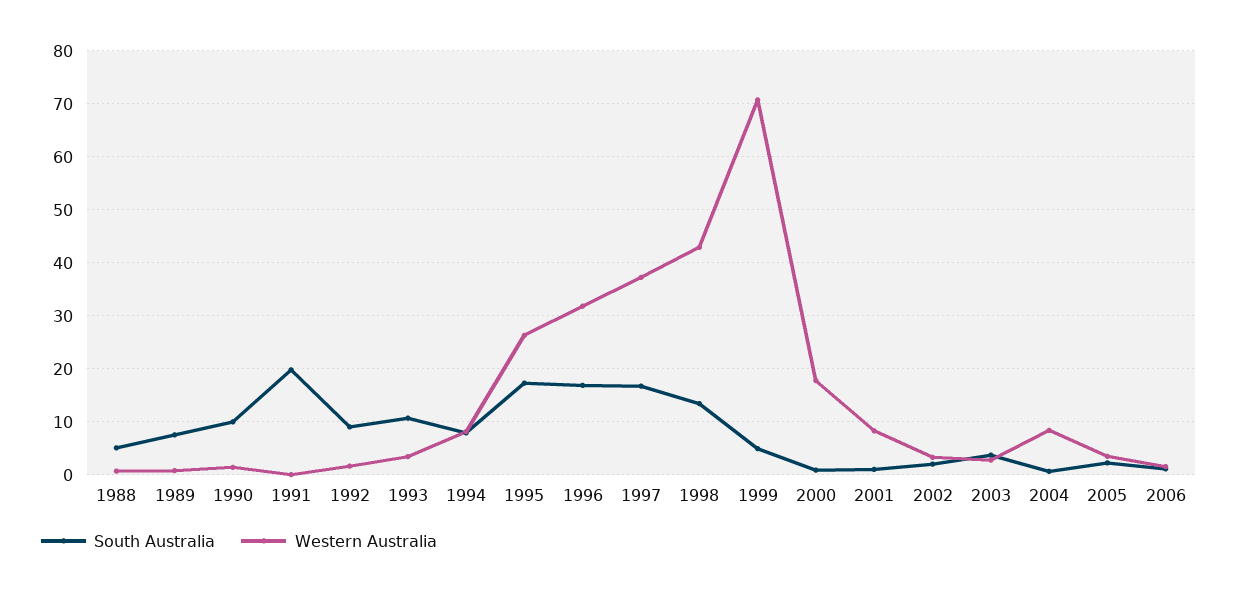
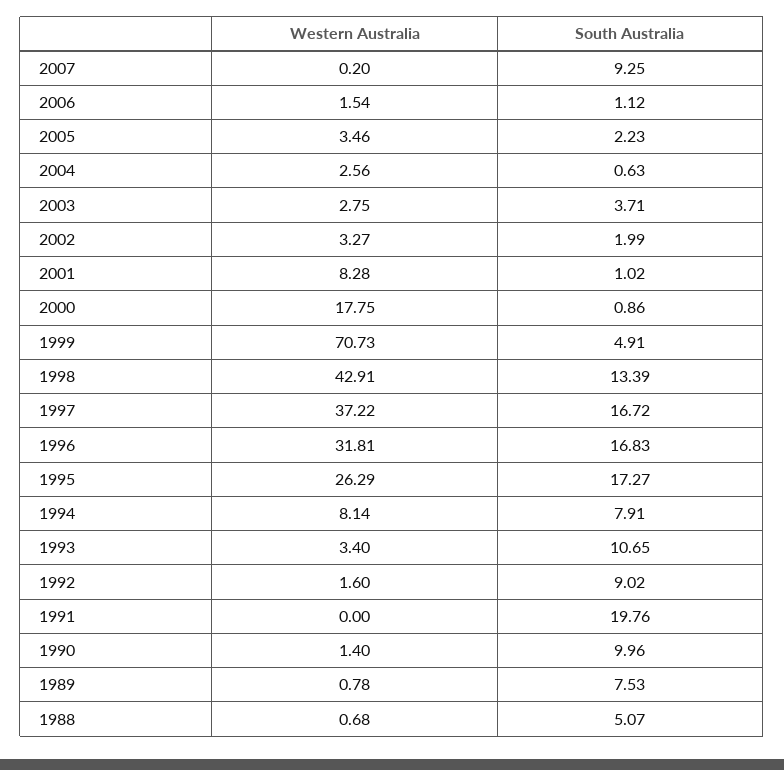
Western Australia, 2004: 8 -> 2.56
Western Australia, 2007: none -> 0.2
South Australia, 2007: none -> 9.25

